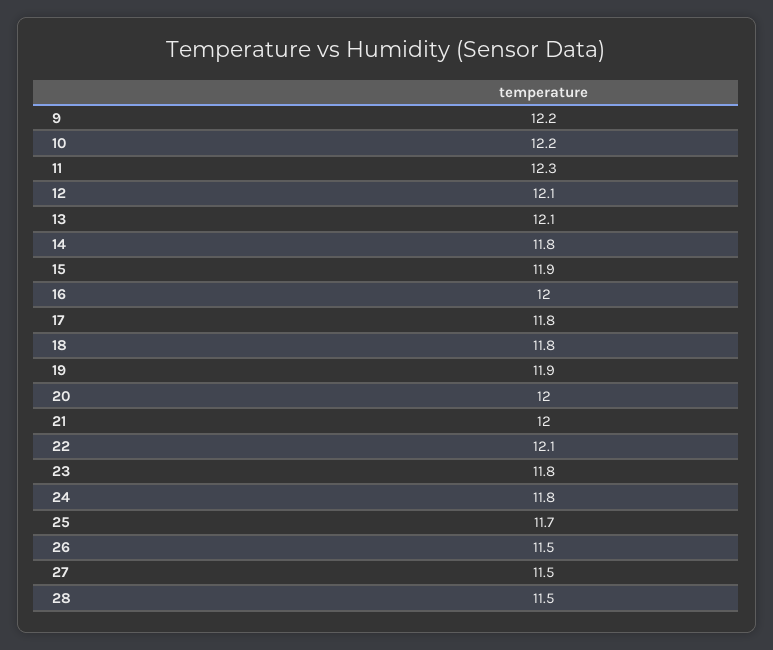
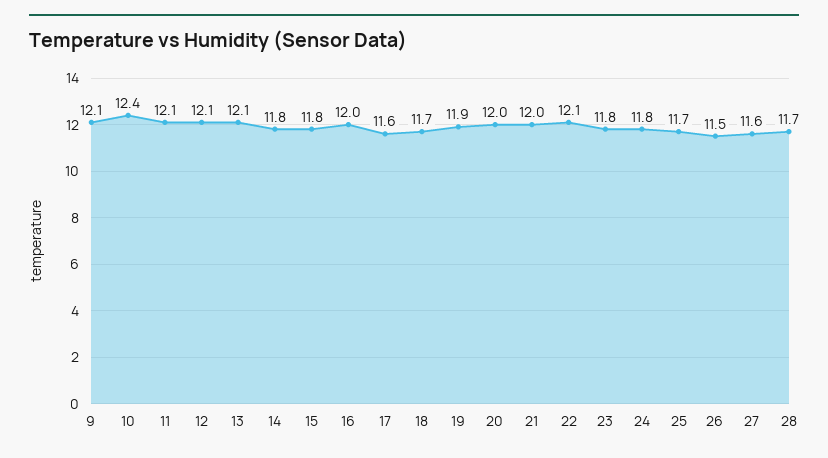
9: 12.2 -> 12.1
10: 12.2 -> 12.4
11: 12.3 -> 12.1
15: 11.9 -> 11.8
17: 11.8 -> 11.6
18: 11.8 -> 11.7
27: 11.5 -> 11.6
28: 11.5 -> 11.7

